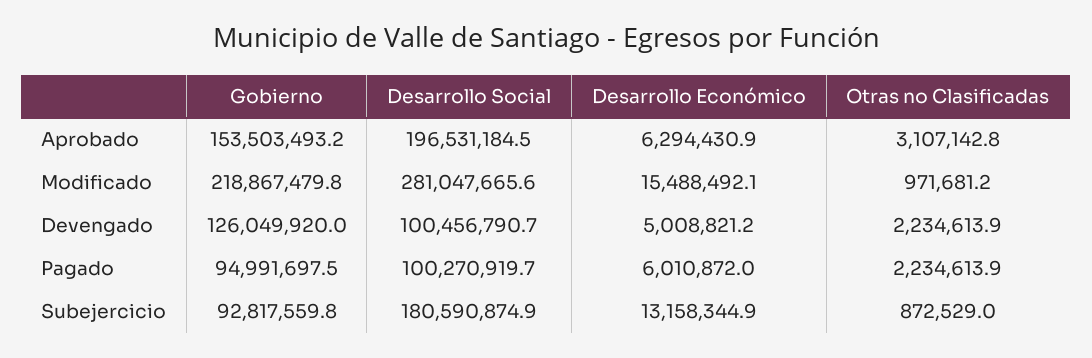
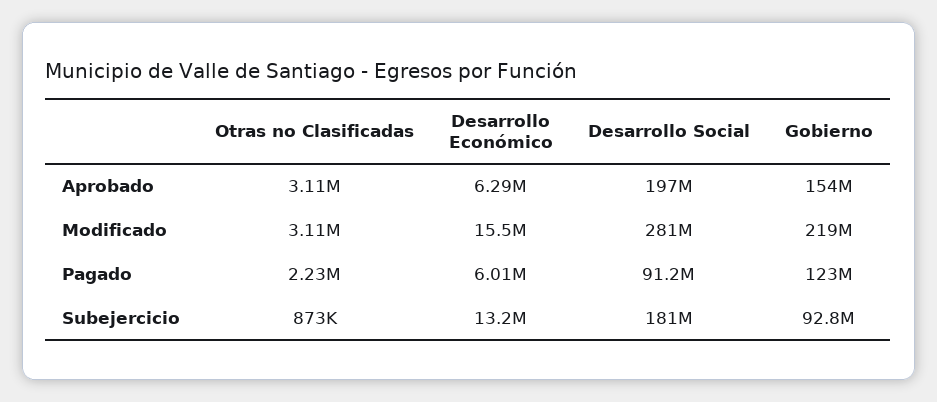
Otras no Clasificadas, Modificado: 971681.2 -> 3110000
Gobierno, Devengado: 126049920 -> none
Desarrollo Social, Devengado: 100456790.7 -> none
Desarrollo Económico, Devengado: 5008821.2 -> none
Otras no Clasificadas, Devengado: 2234613.9 -> none
Gobierno, Pagado: 94991697.5 -> 123000000
Desarrollo Social, Pagado: 100270919.7 -> 91200000

